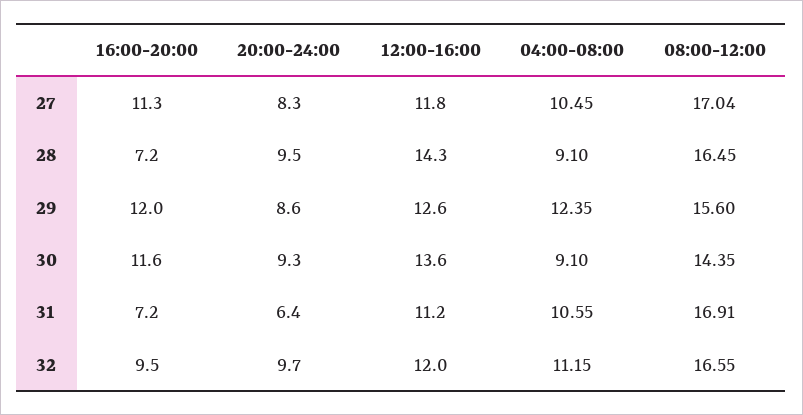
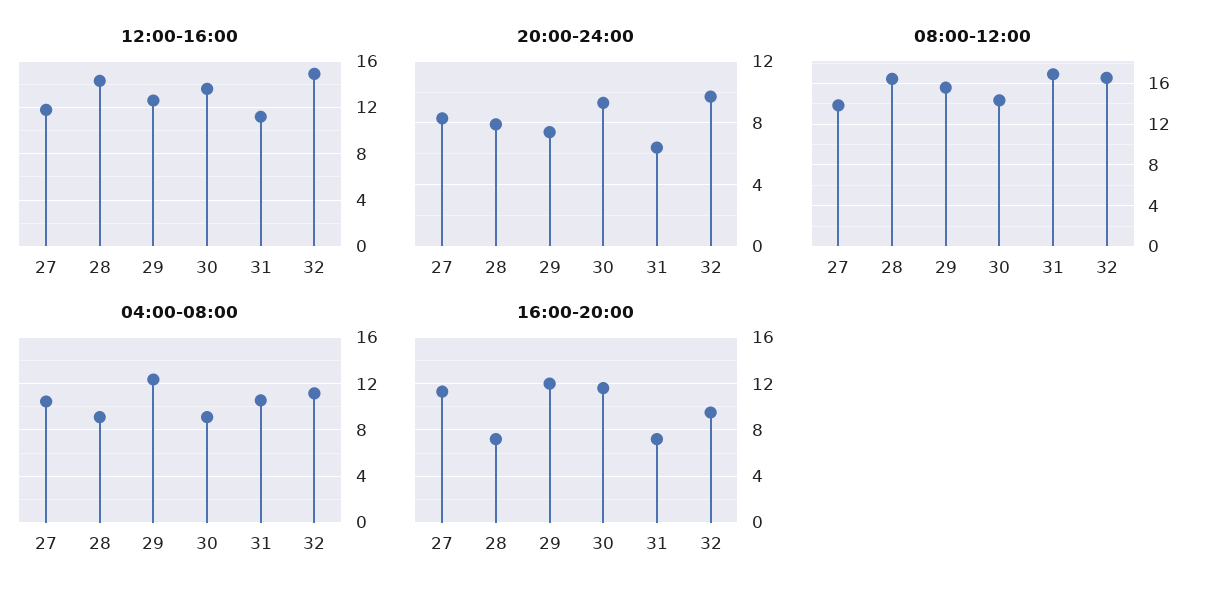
08:00-12:00, 27: 17.04 -> 14
20:00-24:00, 28: 9.5 -> 8
20:00-24:00, 29: 8.6 -> 7.5
12:00-16:00, 32: 12 -> 15

